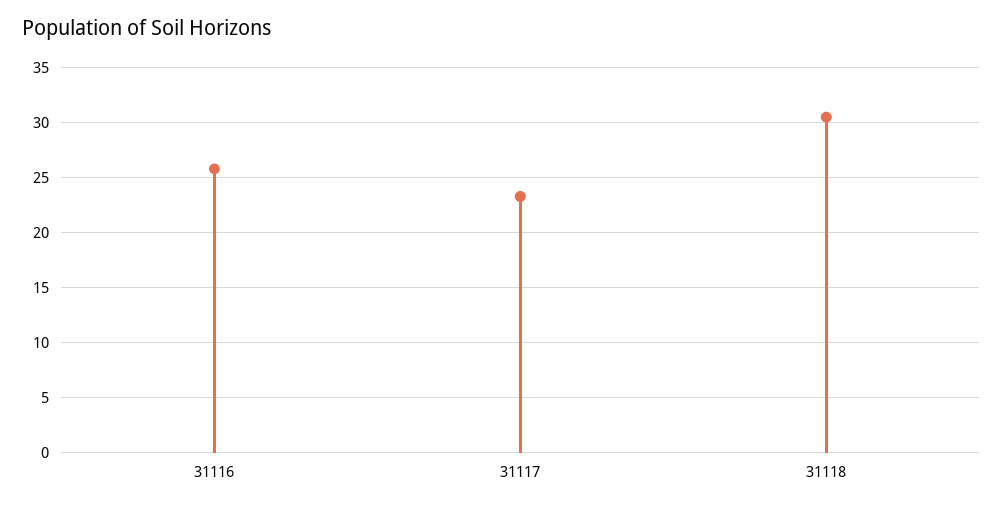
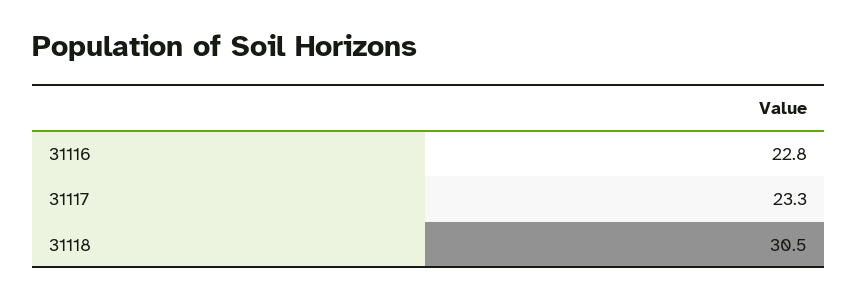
31116: 26 -> 22.8

